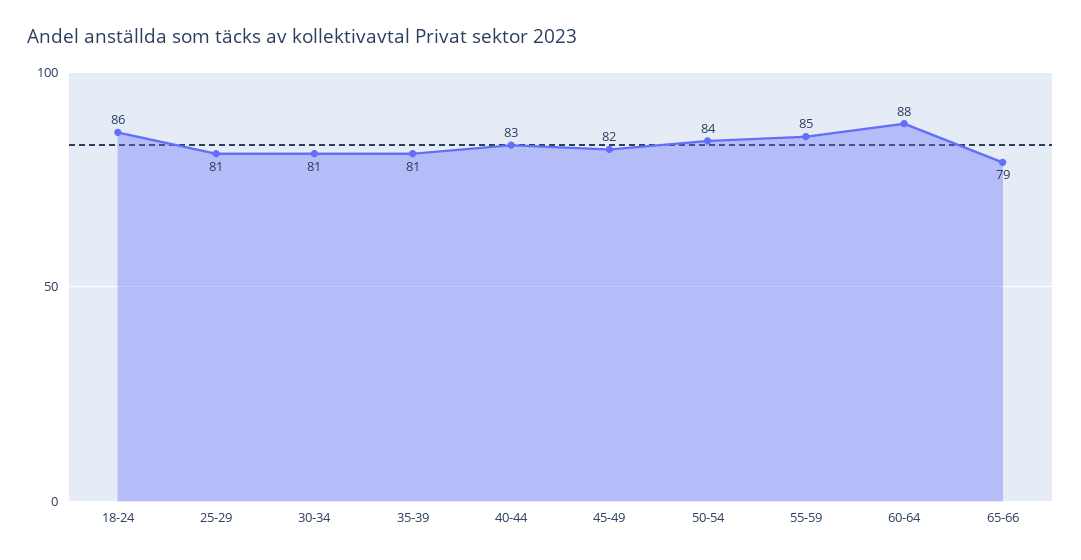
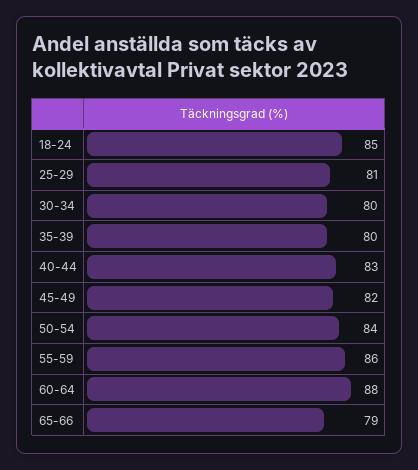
18-24: 86 -> 85
30-34: 81 -> 80
35-39: 81 -> 80
55-59: 85 -> 86

